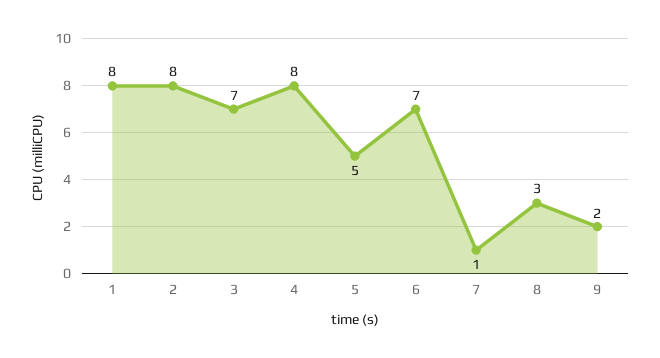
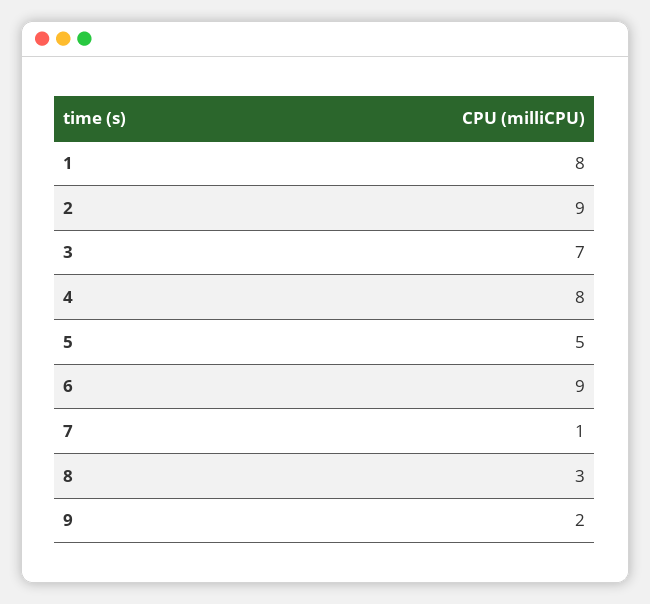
2: 8 -> 9
6: 7 -> 9

